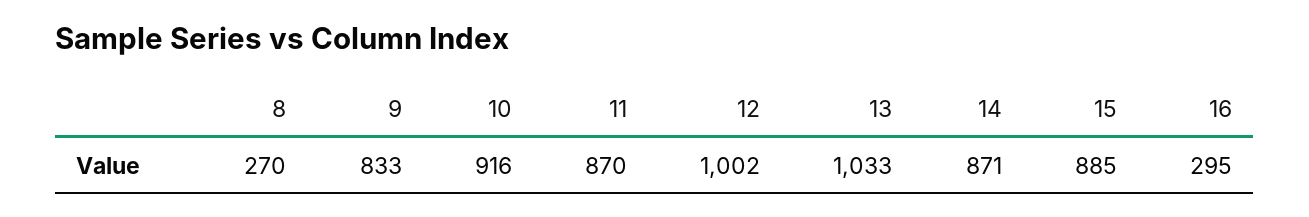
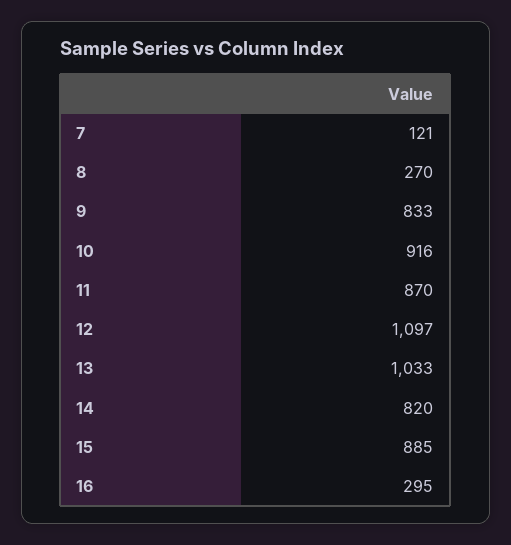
12: 1002 -> 1097
14: 871 -> 820
7: none -> 121

